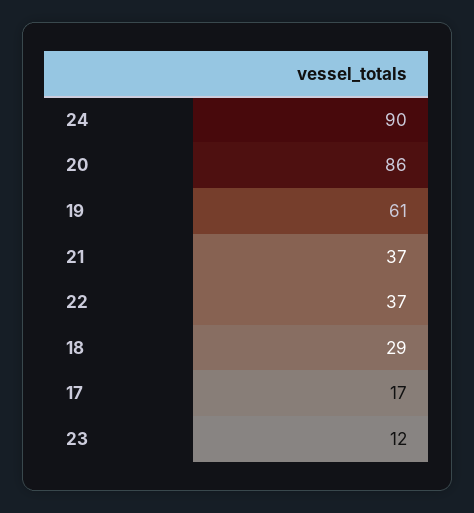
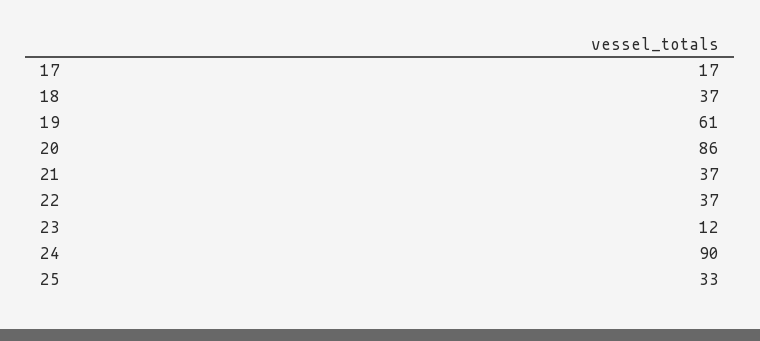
18: 29 -> 37
25: none -> 33

